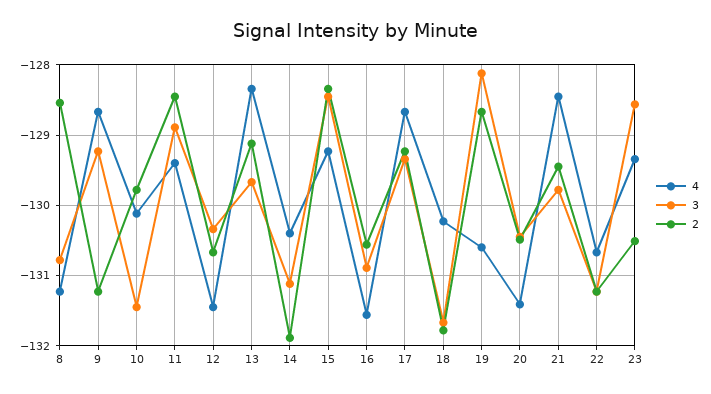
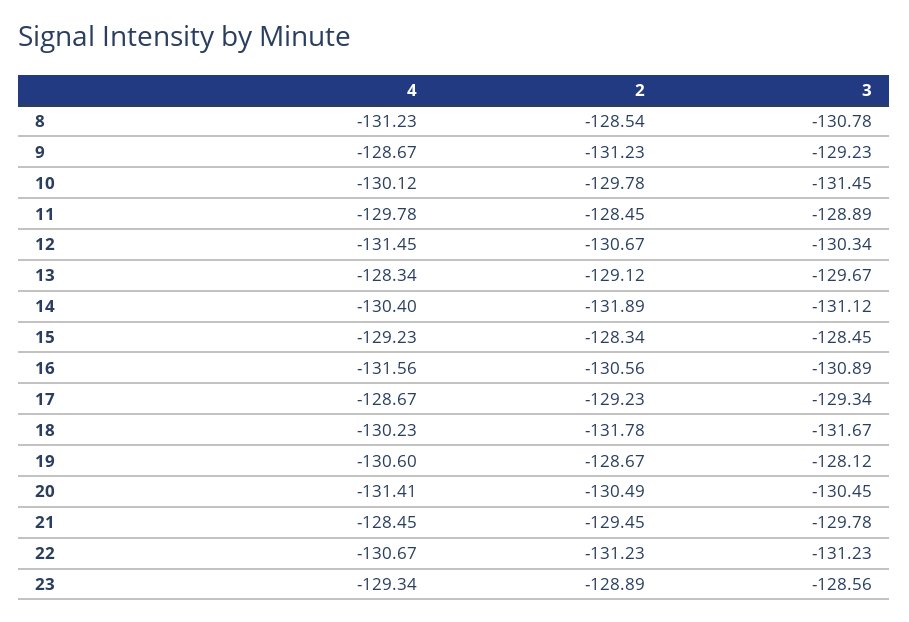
4, 11: -129.4 -> -129.78
2, 23: -130.5 -> -128.89

